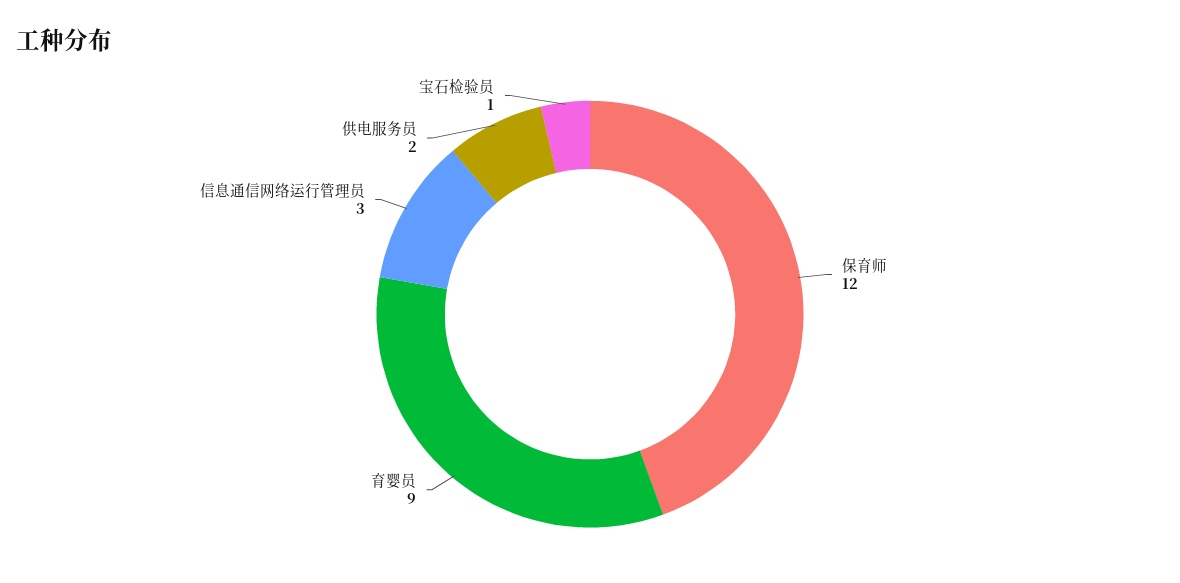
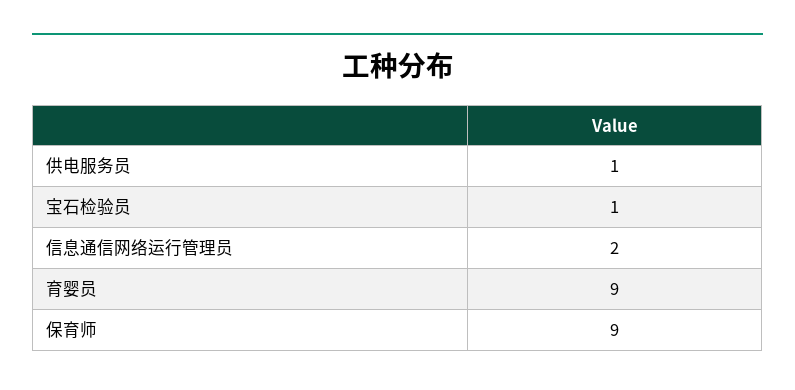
保育师: 12 -> 9
信息通信网络运行管理员: 3 -> 2
供电服务员: 2 -> 1

